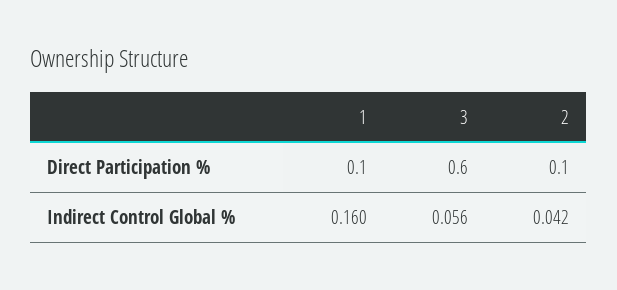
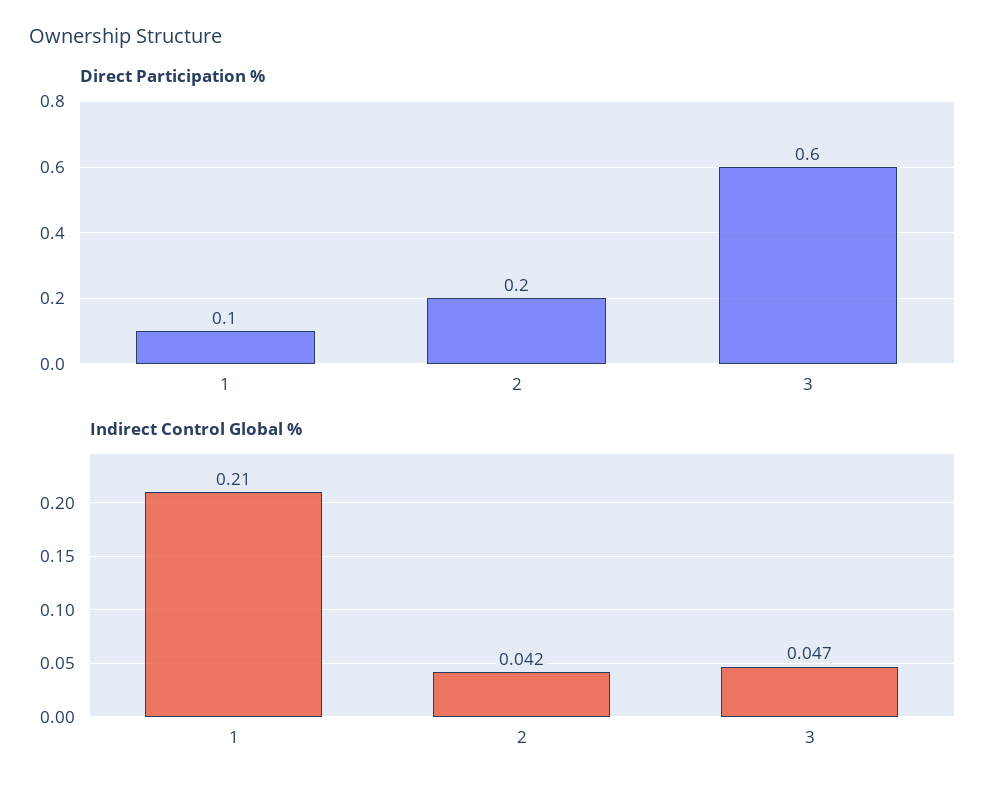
Direct Participation %, 2: 0.1 -> 0.2
Indirect Control Global %, 1: 0.16 -> 0.21
Indirect Control Global %, 3: 0.056 -> 0.047

